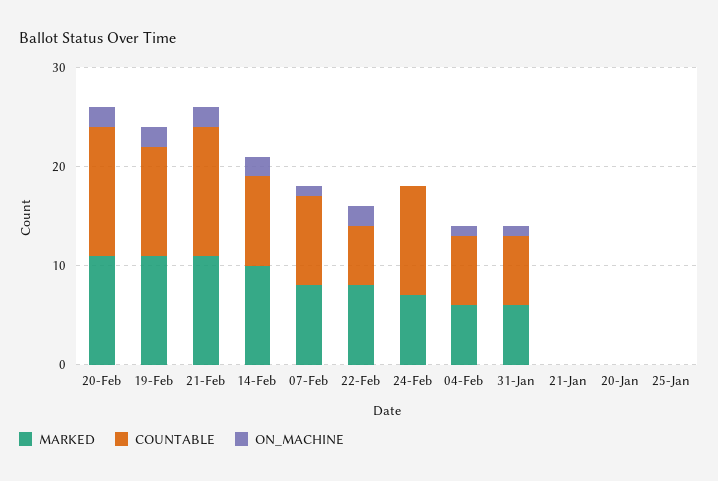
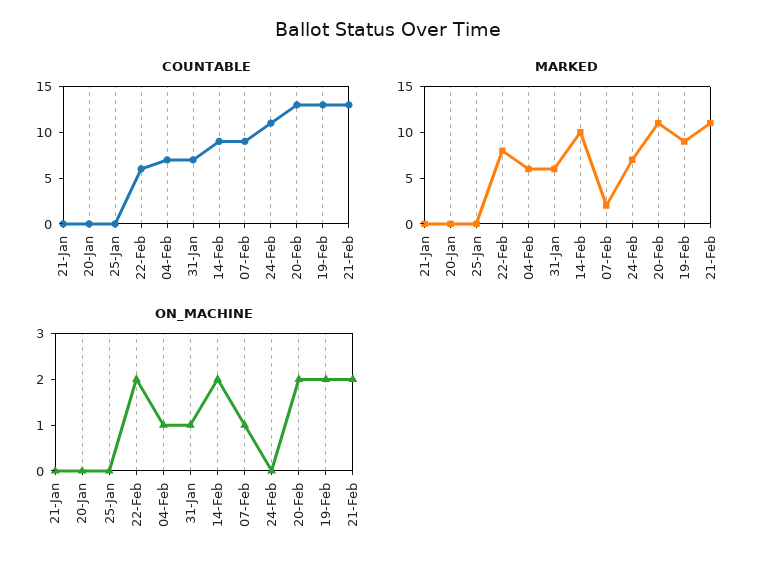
MARKED, 19-Feb: 11 -> 9
COUNTABLE, 19-Feb: 11 -> 13
MARKED, 07-Feb: 8 -> 2

